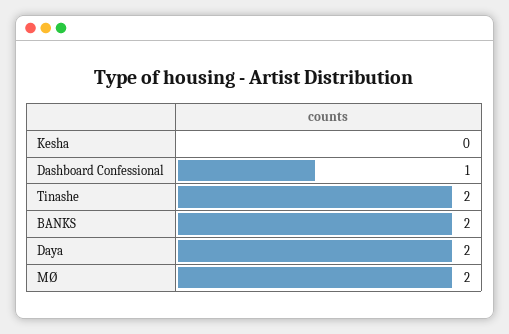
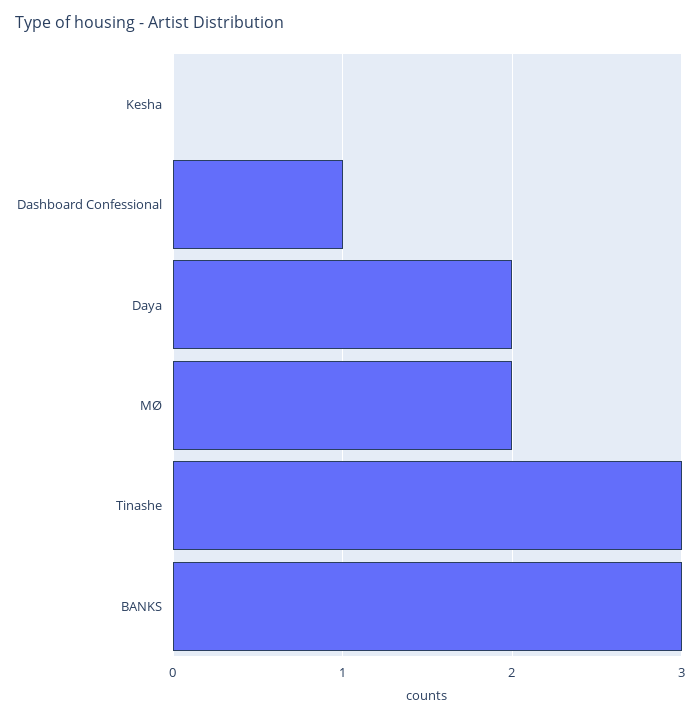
Tinashe: 2 -> 3
BANKS: 2 -> 3

